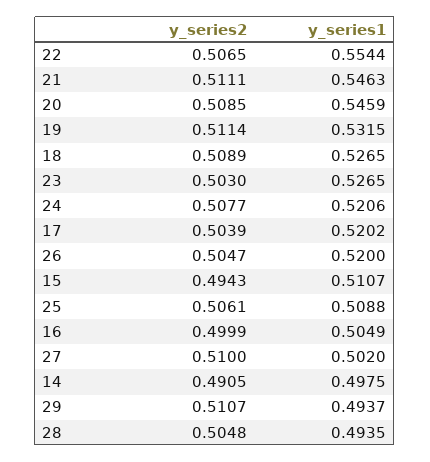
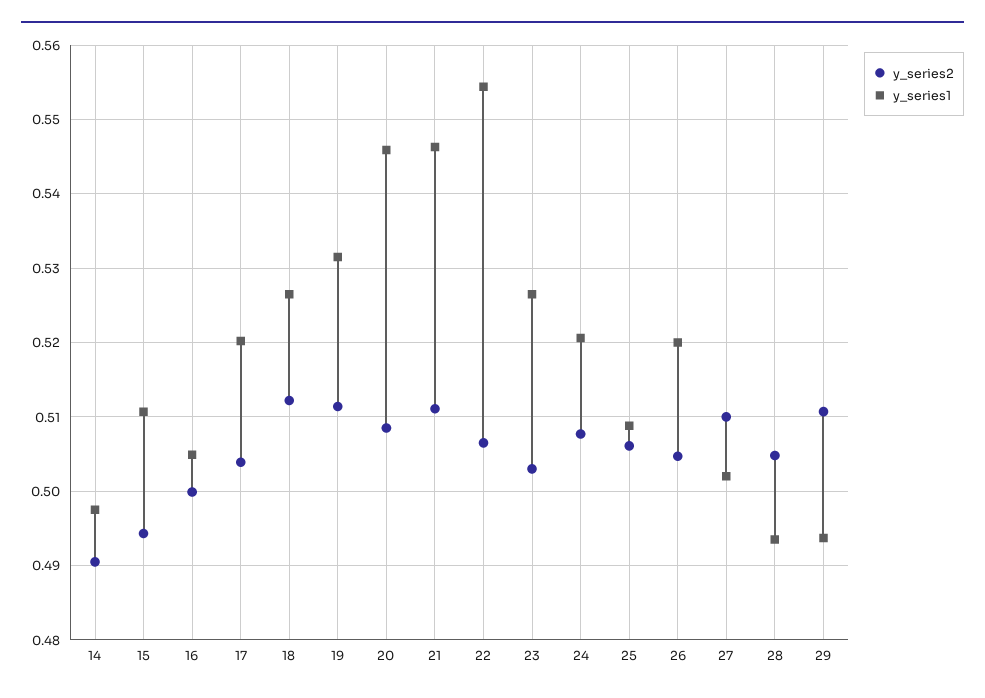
y_series2, 18: 0.5089 -> 0.512

